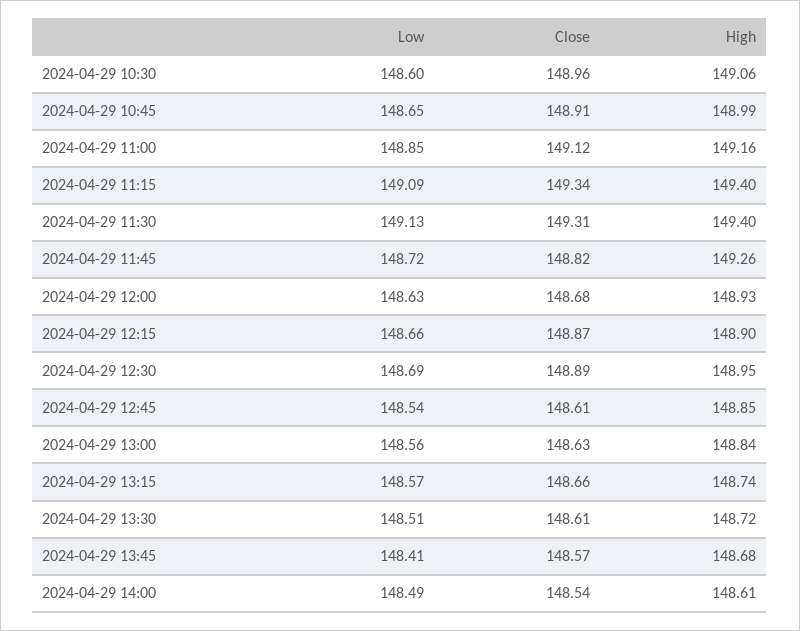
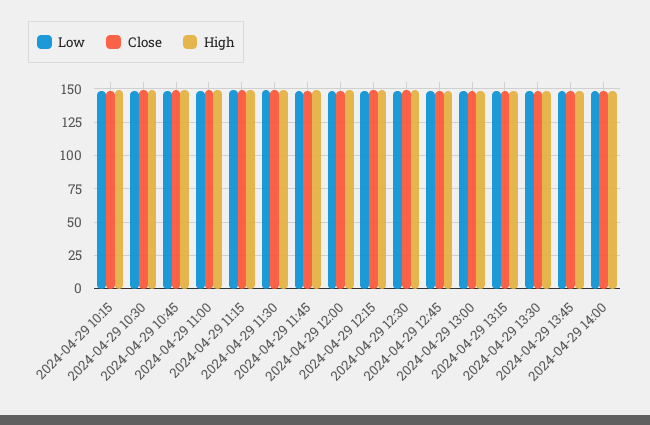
Low, 2024-04-29 10:15: none -> 150
Close, 2024-04-29 10:15: none -> 150
High, 2024-04-29 10:15: none -> 150

